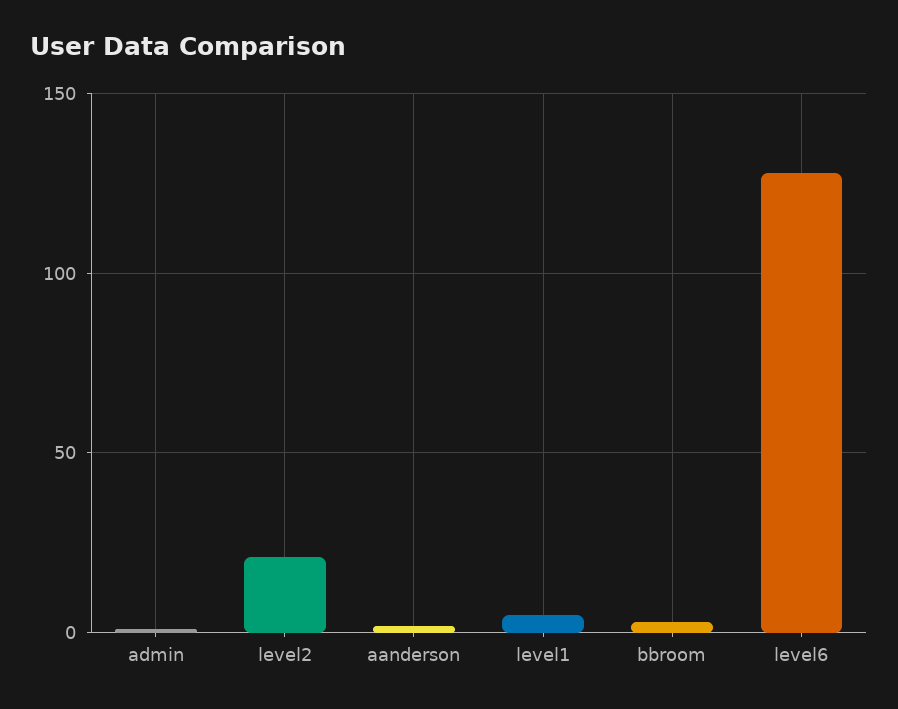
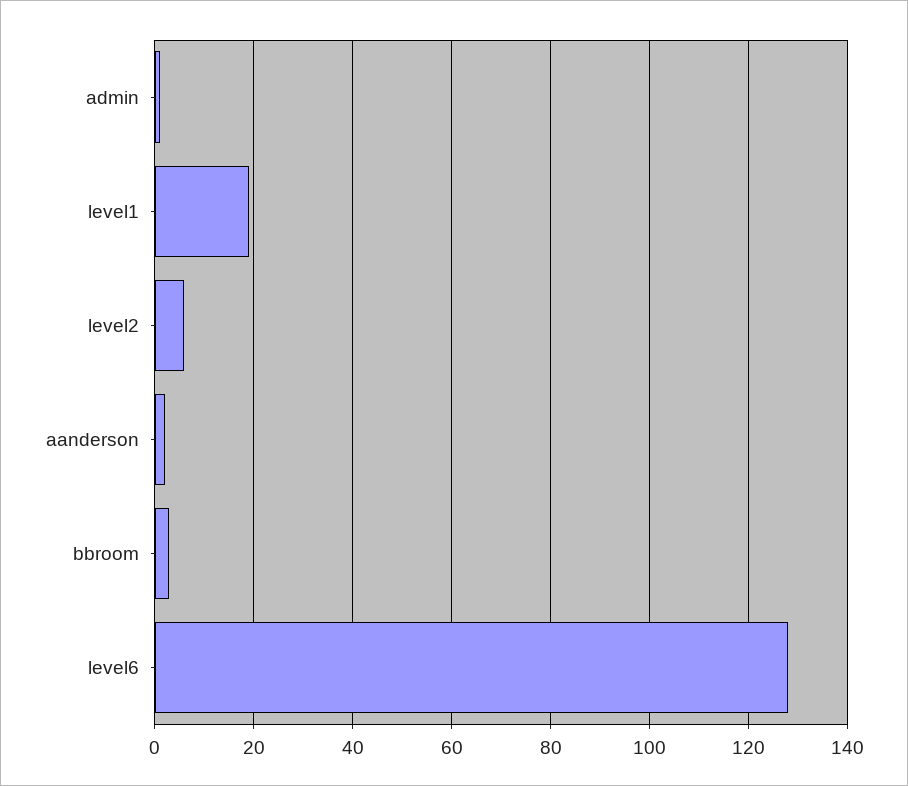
level2: 20 -> 5
level1: 5 -> 20

